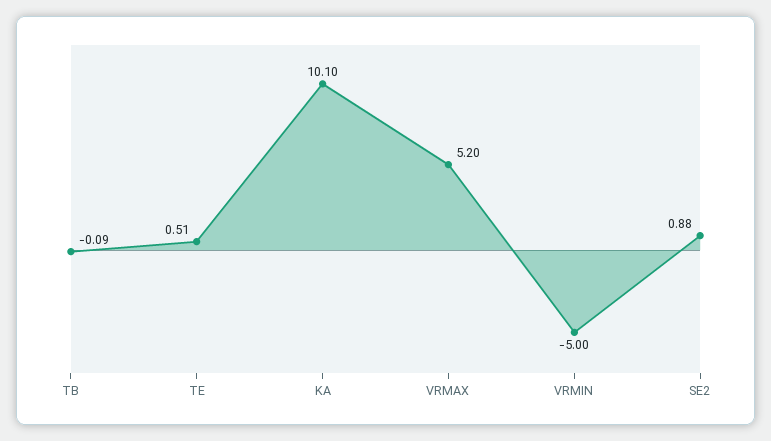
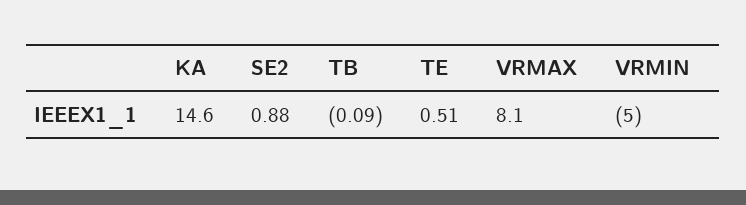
KA: 10.1 -> 14.6
VRMAX: 5.2 -> 8.1

